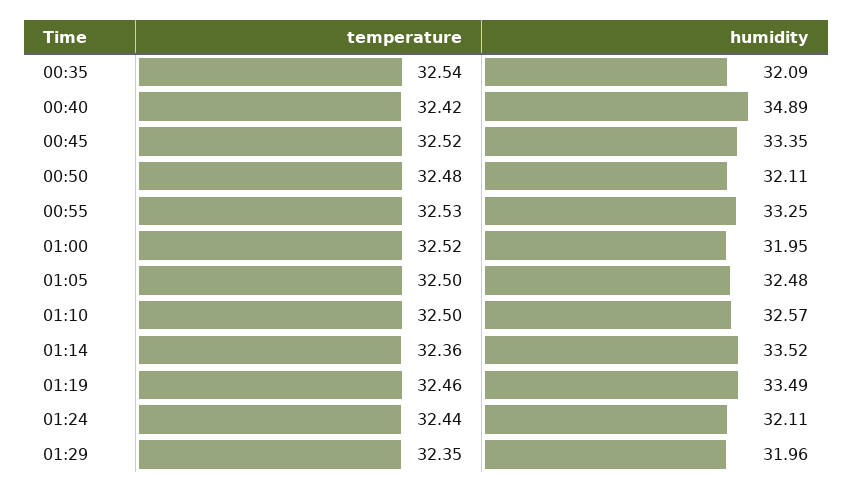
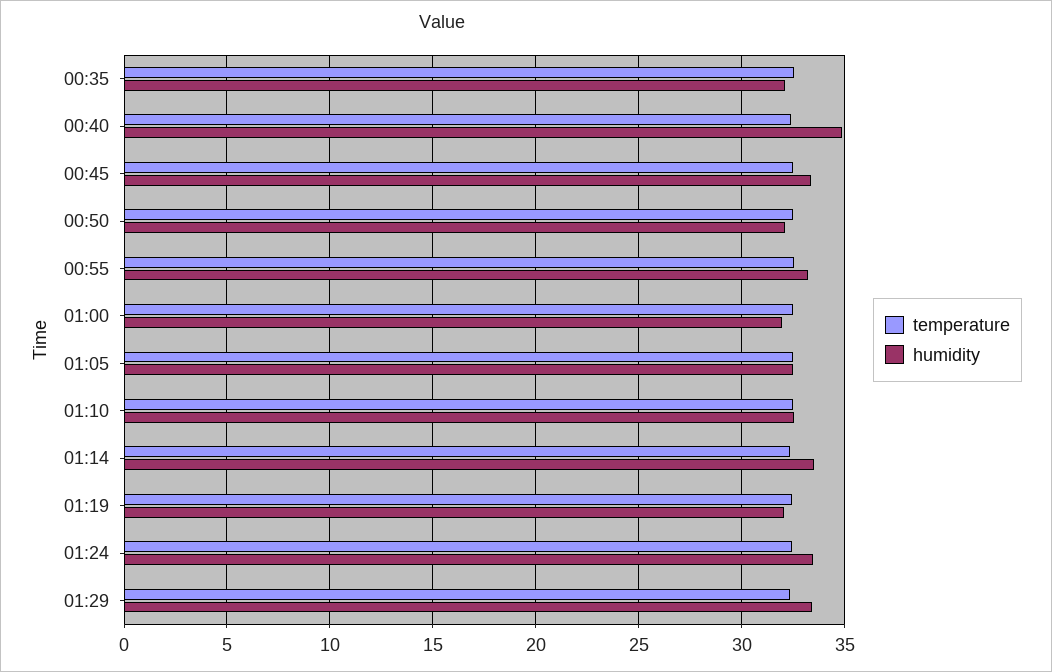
humidity, 01:19: 33.49 -> 32
humidity, 01:24: 32.11 -> 33.5
humidity, 01:29: 31.96 -> 33.5

